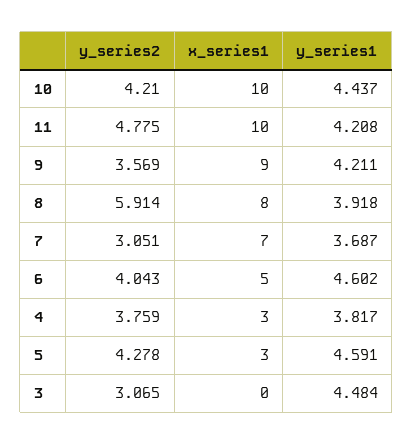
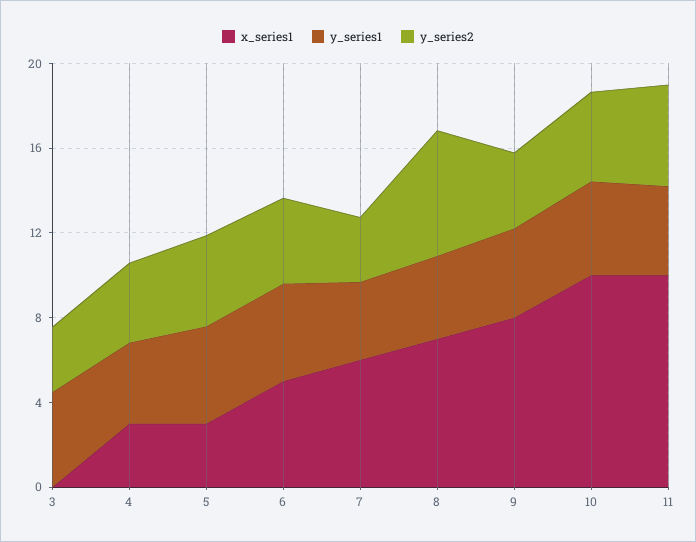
x_series1, 9: 9 -> 8
x_series1, 8: 8 -> 7
x_series1, 7: 7 -> 6

